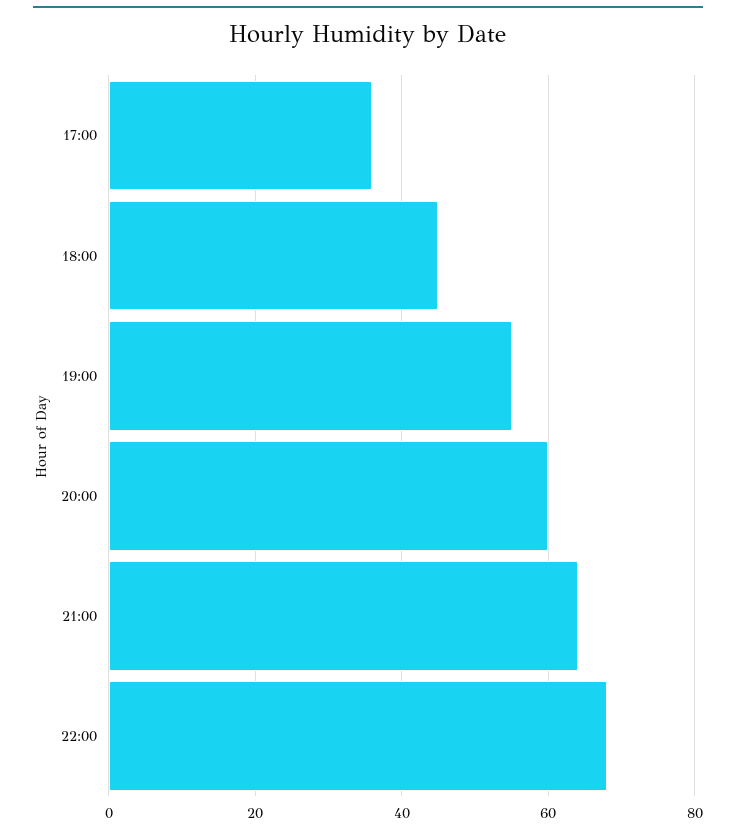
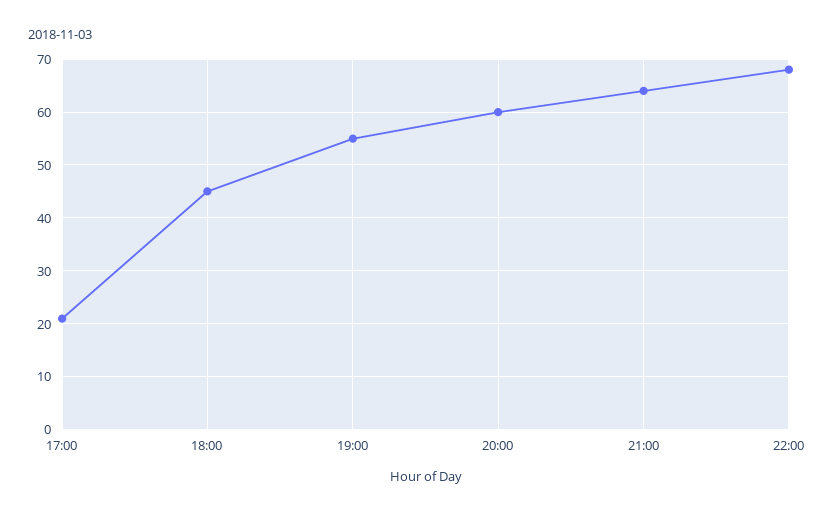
17:00: 35 -> 20

